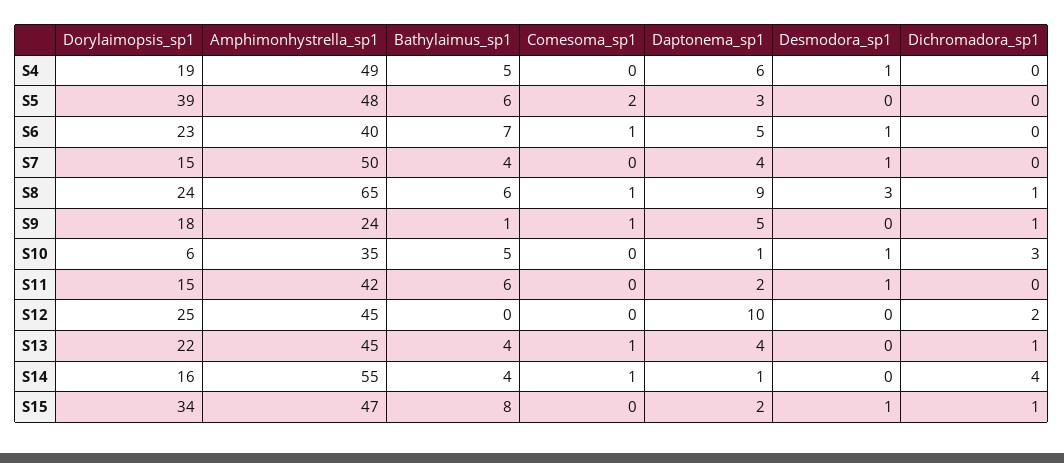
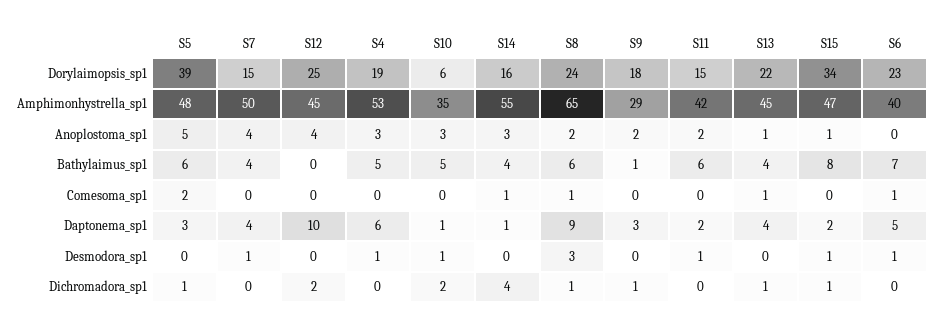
Amphimonhystrella_sp1, S4: 49 -> 53
Dichromadora_sp1, S5: 0 -> 1
Amphimonhystrella_sp1, S9: 24 -> 29
Comesoma_sp1, S9: 1 -> 0
Daptonema_sp1, S9: 5 -> 3
Dichromadora_sp1, S10: 3 -> 2
Anoplostoma_sp1, S5: none -> 5
Anoplostoma_sp1, S7: none -> 4
Anoplostoma_sp1, S12: none -> 4
Anoplostoma_sp1, S4: none -> 3
Anoplostoma_sp1, S10: none -> 3
Anoplostoma_sp1, S14: none -> 3
Anoplostoma_sp1, S8: none -> 2
Anoplostoma_sp1, S9: none -> 2
Anoplostoma_sp1, S11: none -> 2
Anoplostoma_sp1, S13: none -> 1
Anoplostoma_sp1, S15: none -> 1
Anoplostoma_sp1, S6: none -> 0

